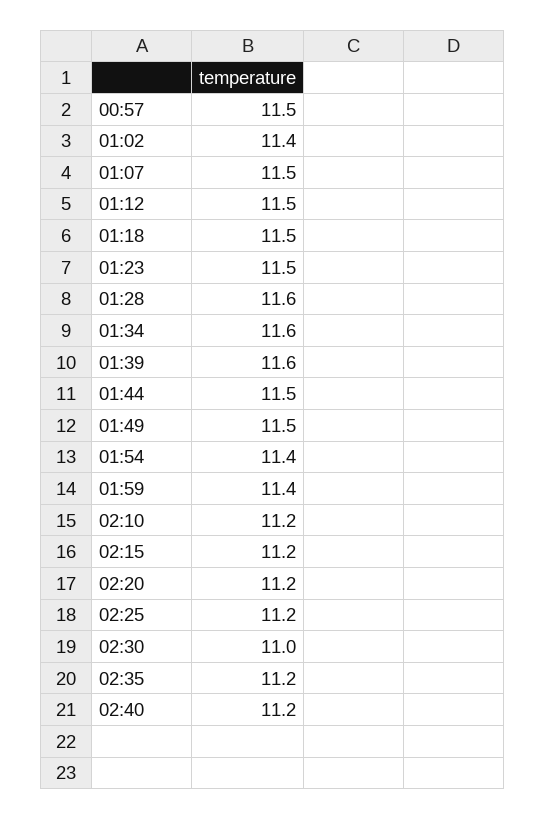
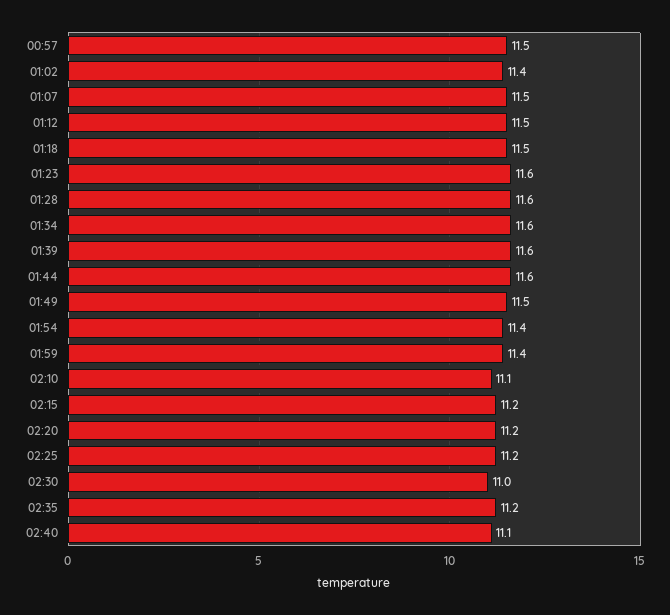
01:23: 11.5 -> 11.6
01:44: 11.5 -> 11.6
02:10: 11.2 -> 11.1
02:40: 11.2 -> 11.1

